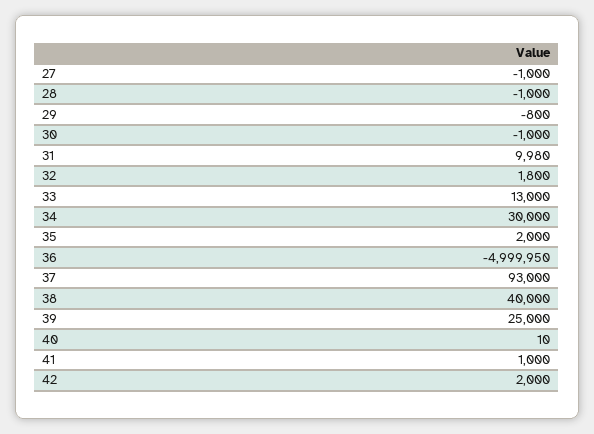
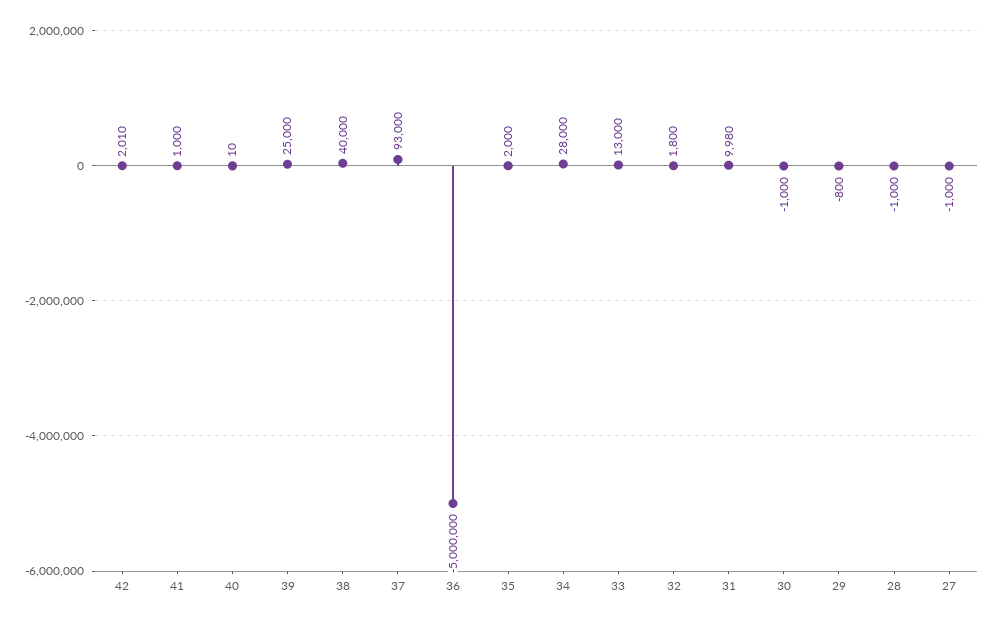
34: 30000 -> 28000
36: -4999950 -> -5000000
42: 2000 -> 2010

